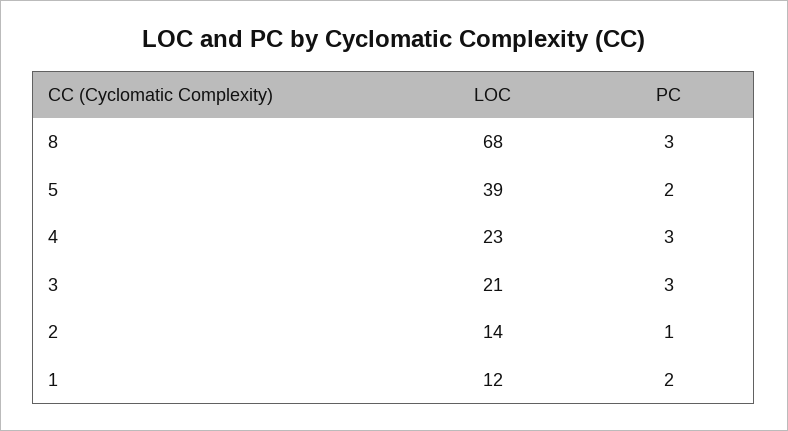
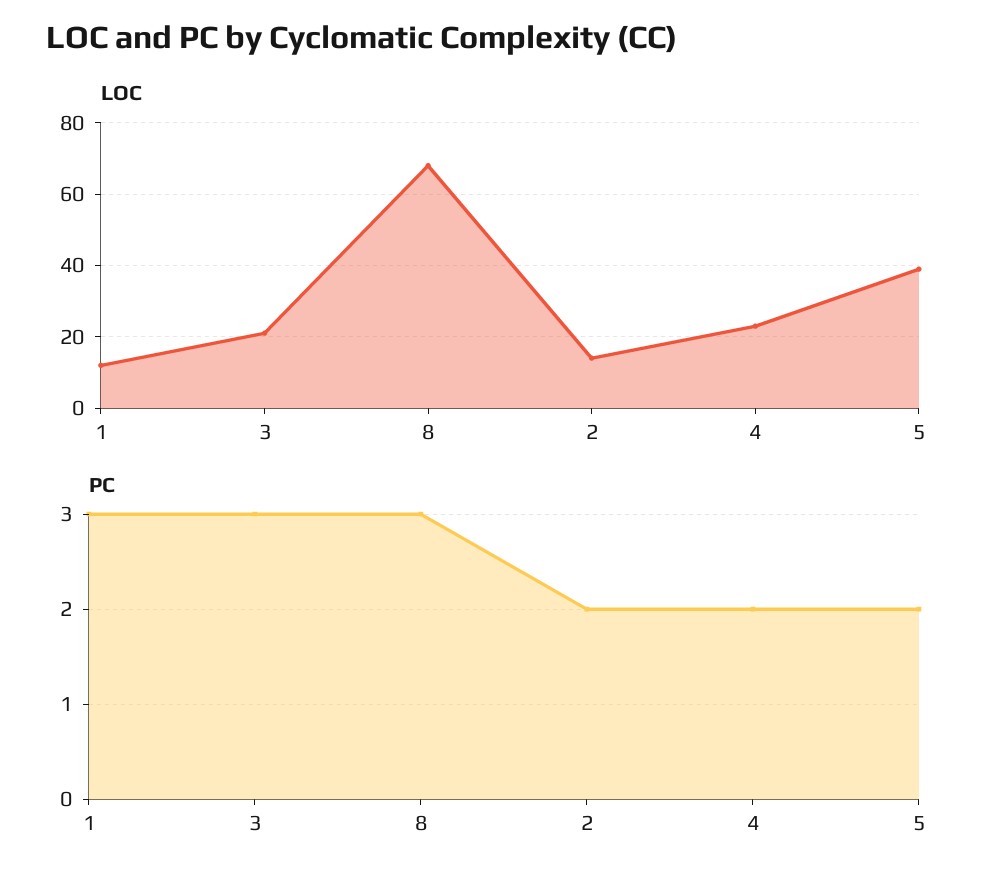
PC, 4: 3 -> 2
PC, 2: 1 -> 2
PC, 1: 2 -> 3

